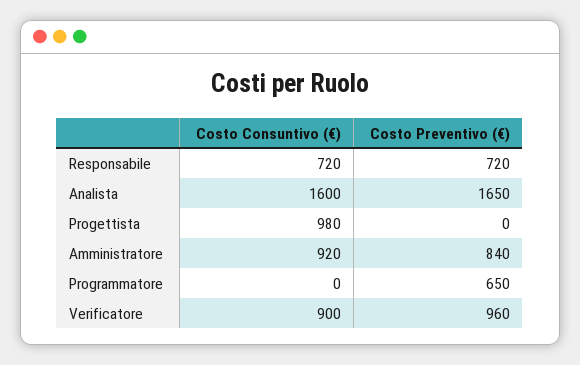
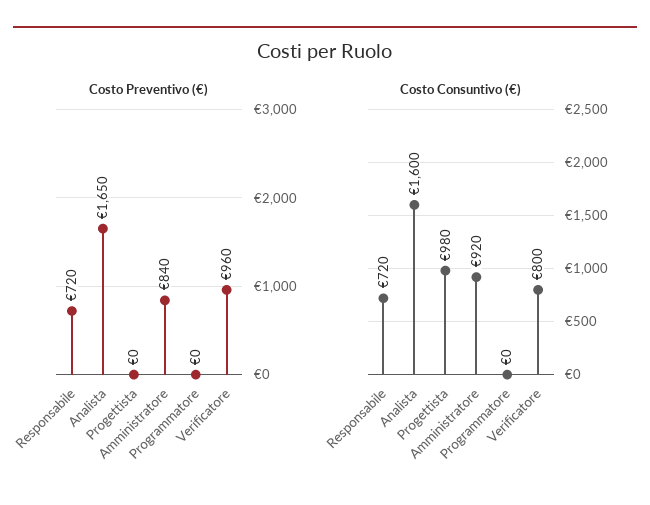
Costo Preventivo (€), Programmatore: 650 -> 0
Costo Consuntivo (€), Verificatore: 900 -> 800

